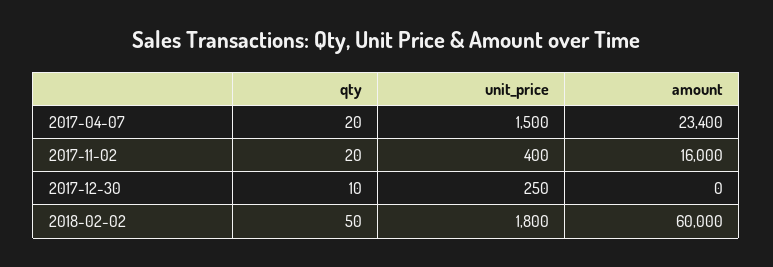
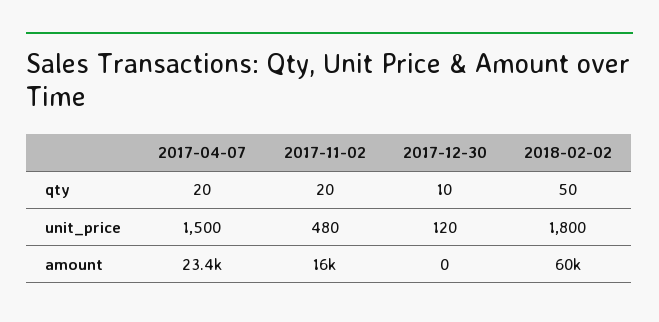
unit_price, 2017-11-02: 400 -> 480
unit_price, 2017-12-30: 250 -> 120

